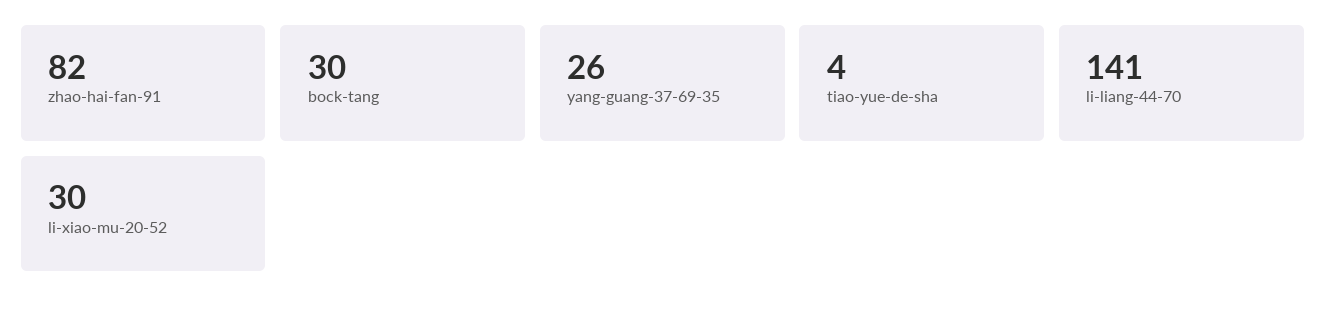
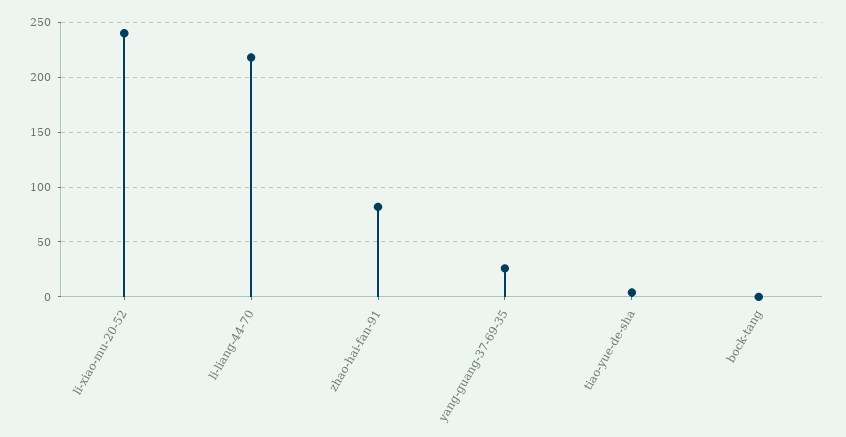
bock-tang: 30 -> 0
li-liang-44-70: 141 -> 220
li-xiao-mu-20-52: 30 -> 240

